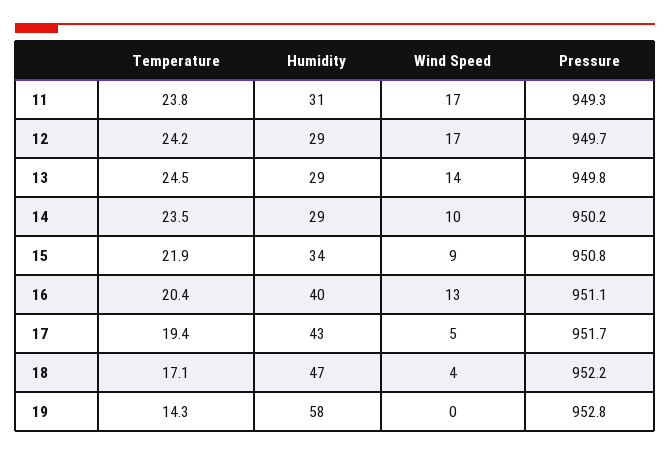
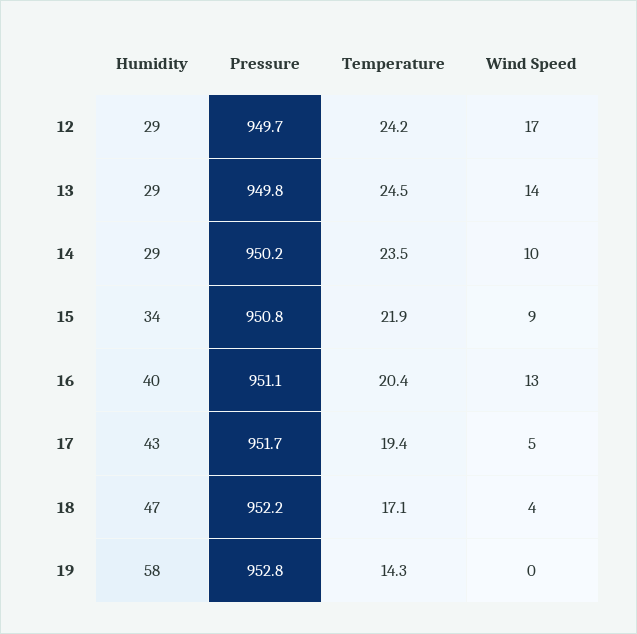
Temperature, 11: 23.8 -> none
Humidity, 11: 31 -> none
Wind Speed, 11: 17 -> none
Pressure, 11: 949.3 -> none

